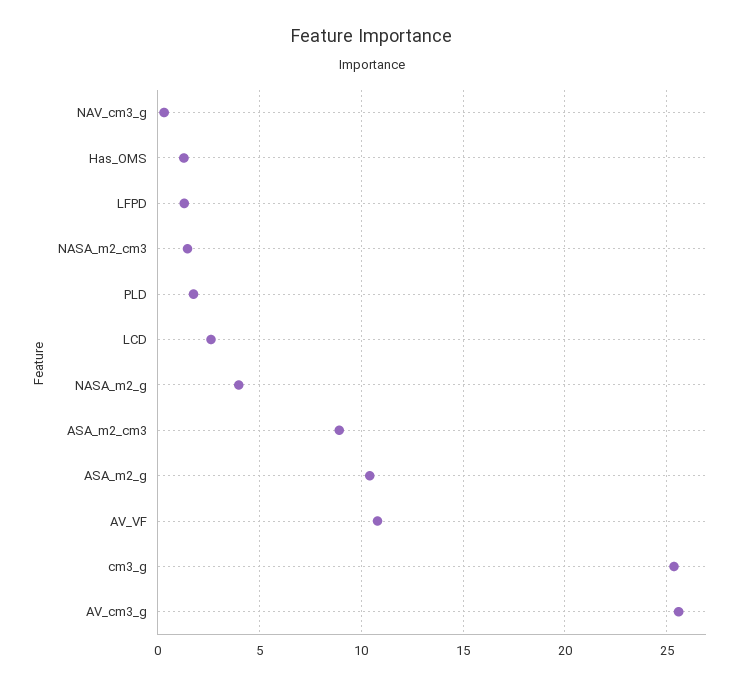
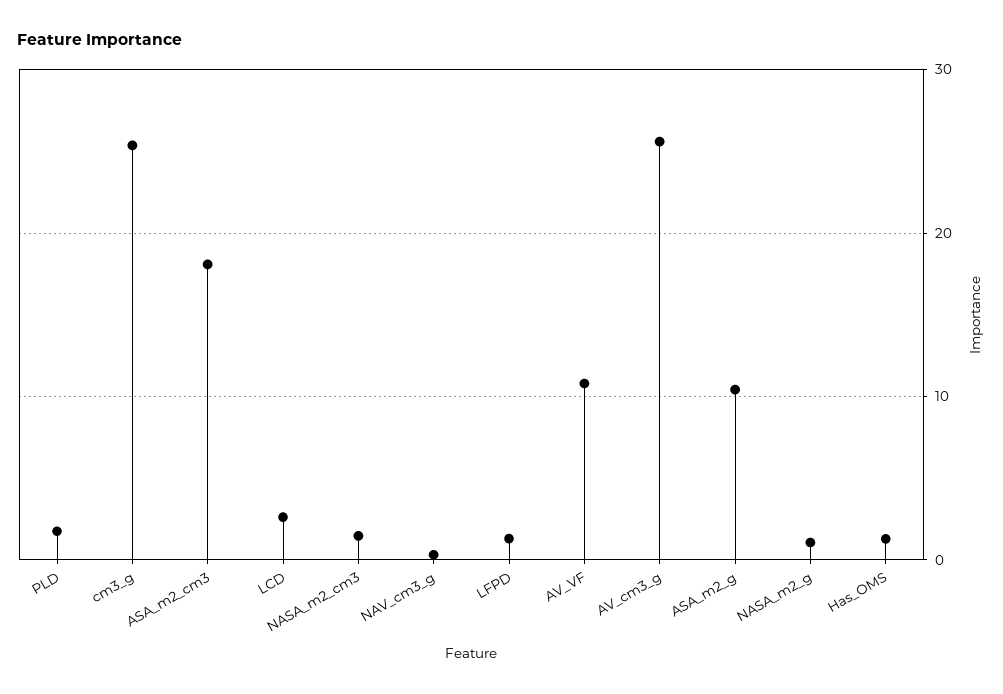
NASA_m2_g: 4 -> 1
ASA_m2_cm3: 9 -> 18

